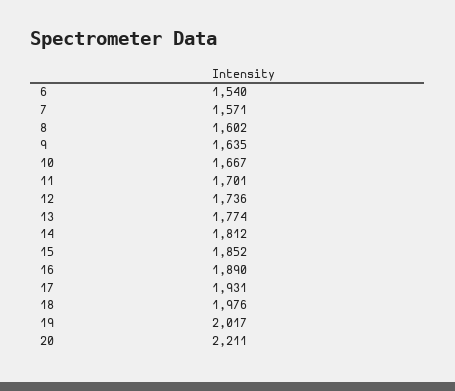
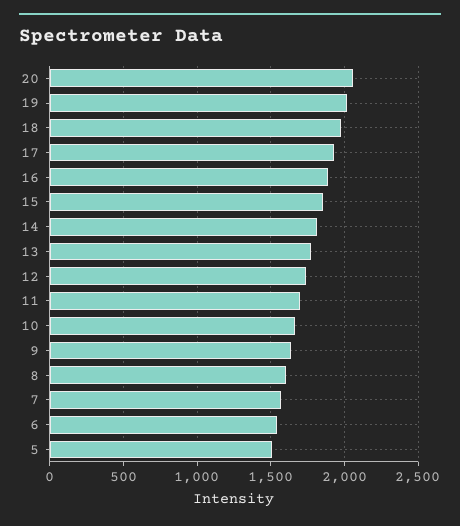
20: 2211 -> 2050
5: none -> 1500

